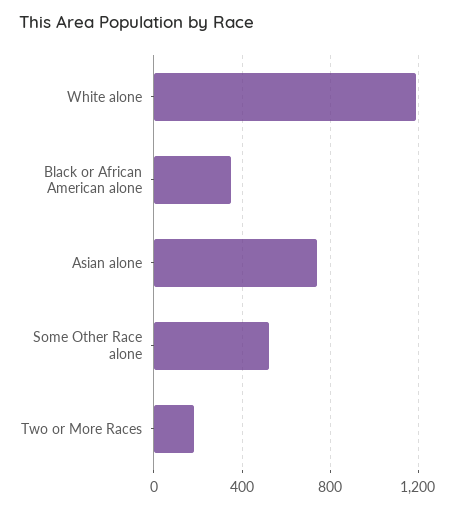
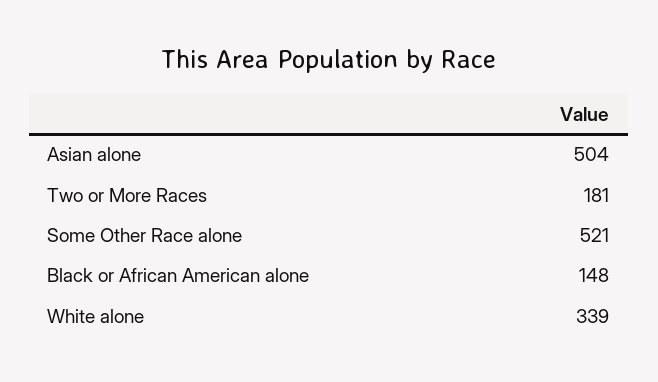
White alone: 1200 -> 339
Black or African American alone: 350 -> 148
Asian alone: 750 -> 504

